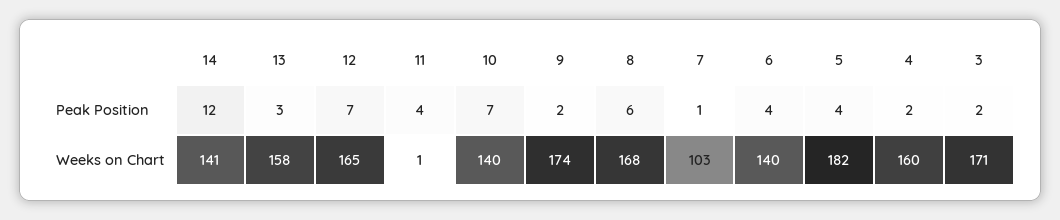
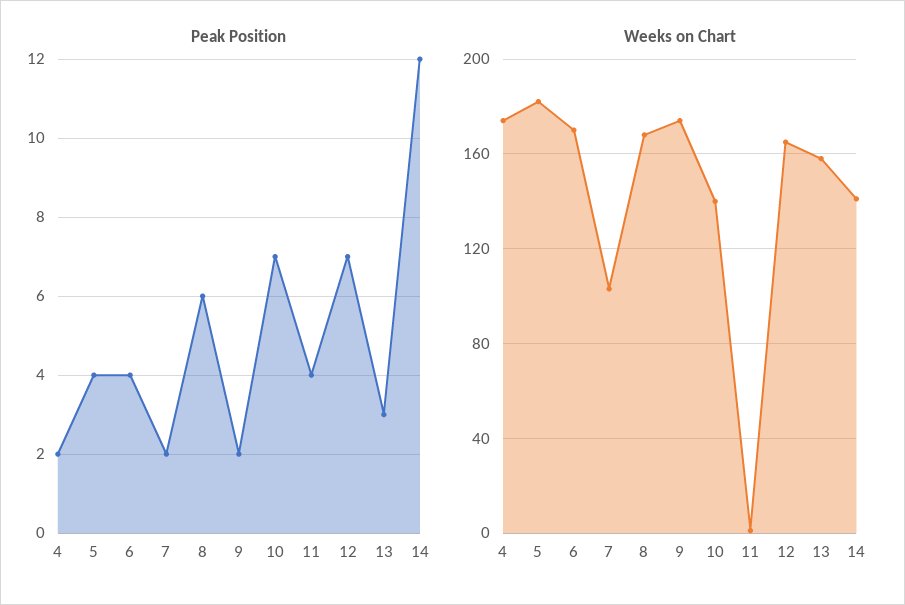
Peak Position, 7: 1 -> 2
Peak Position, 3: 2 -> none
Weeks on Chart, 6: 140 -> 170
Weeks on Chart, 4: 160 -> 175
Weeks on Chart, 3: 171 -> none

